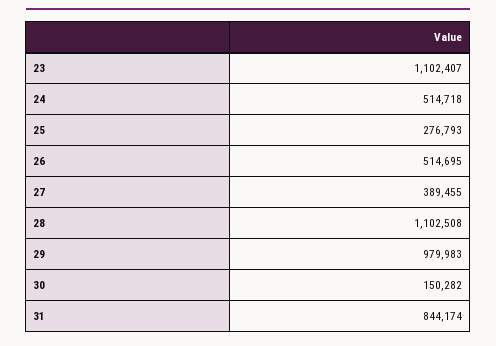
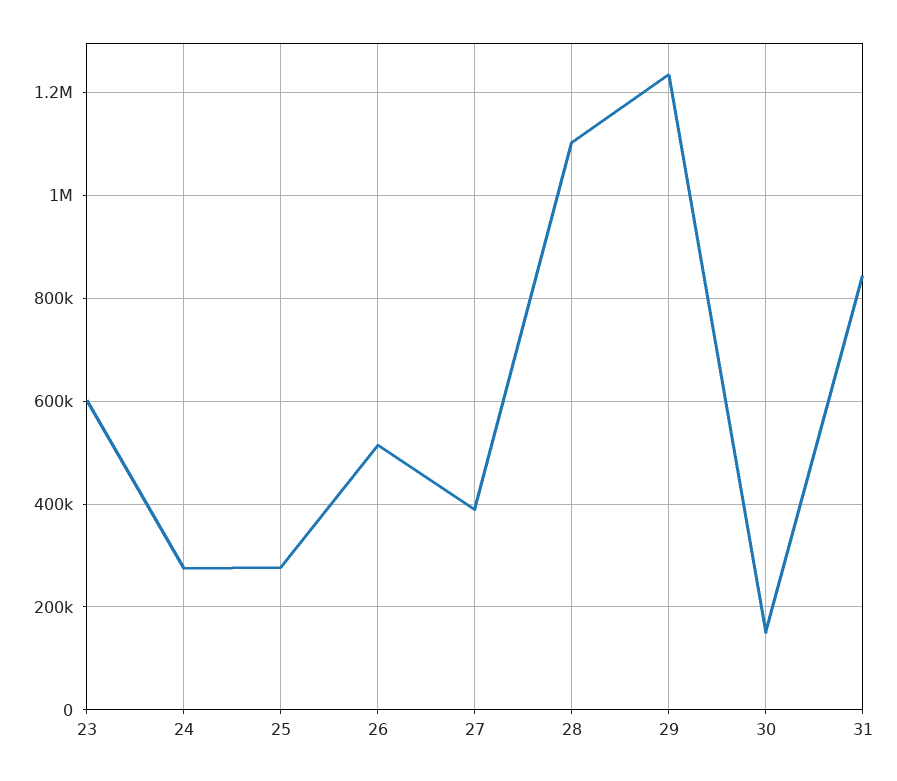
23: 1102407 -> 600000
24: 514718 -> 280000
29: 979983 -> 1240000

